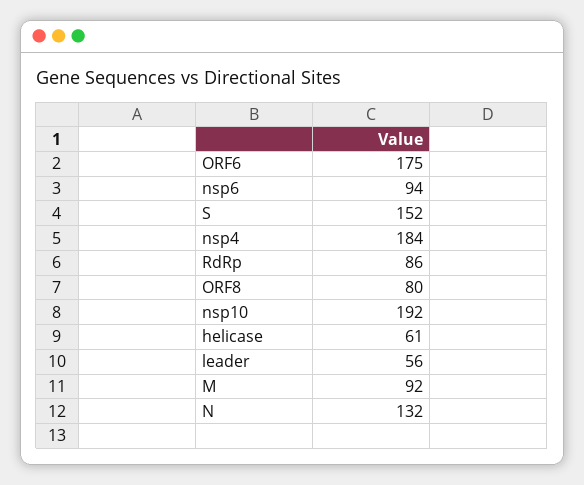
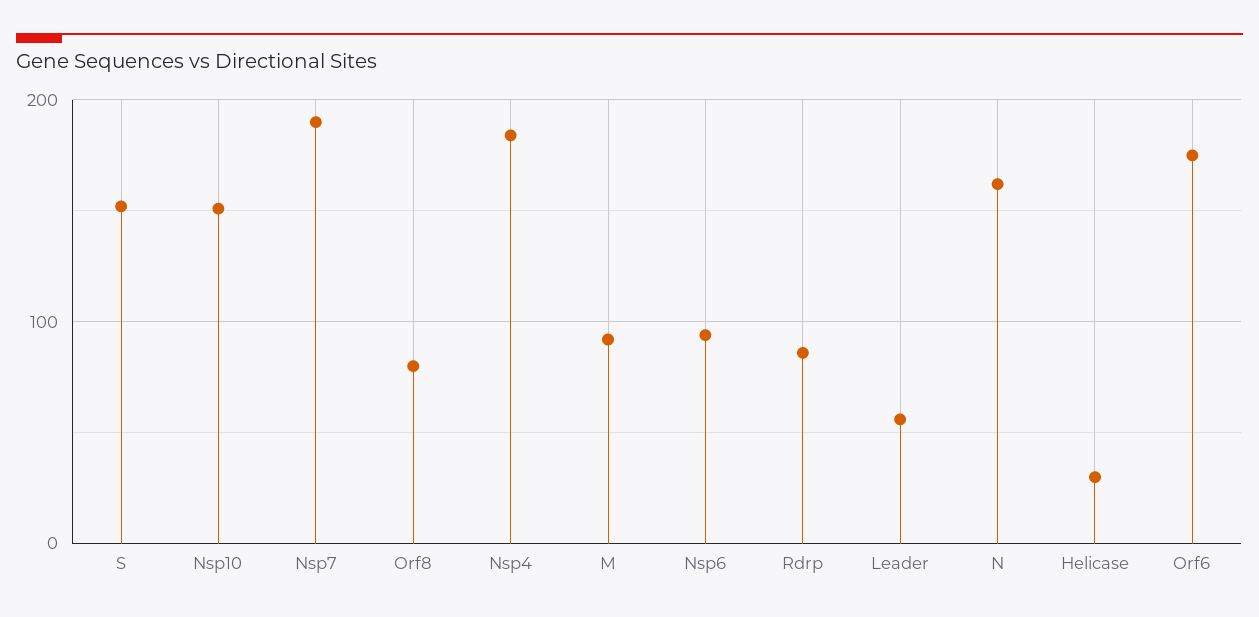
nsp10: 192 -> 150
helicase: 61 -> 30
N: 132 -> 160
Nsp7: none -> 190

